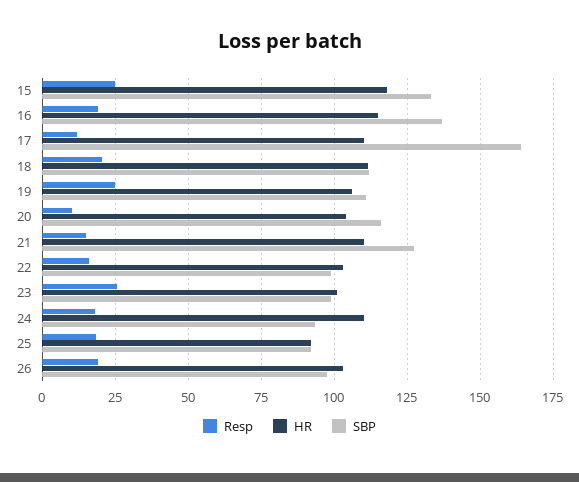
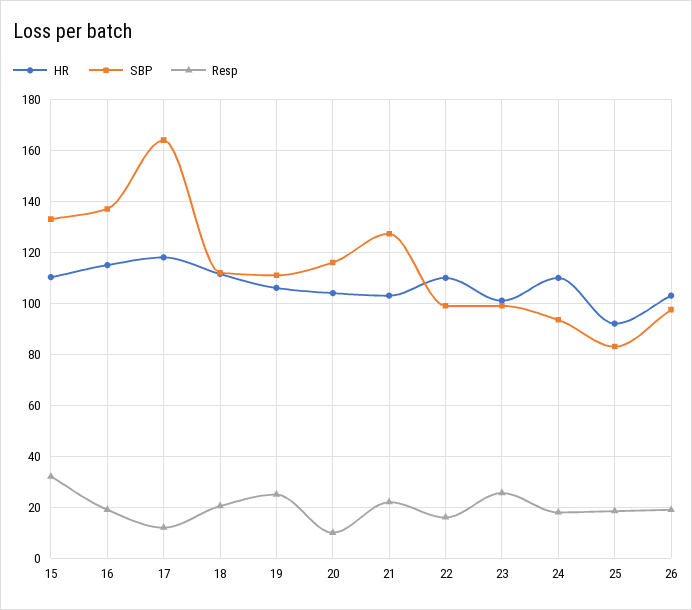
Resp, 15: 25 -> 32.5
HR, 15: 117.5 -> 110
HR, 17: 110 -> 117.5
Resp, 21: 15 -> 22.5
HR, 21: 110 -> 102.5
HR, 22: 102.5 -> 110
SBP, 25: 92.5 -> 82.5

